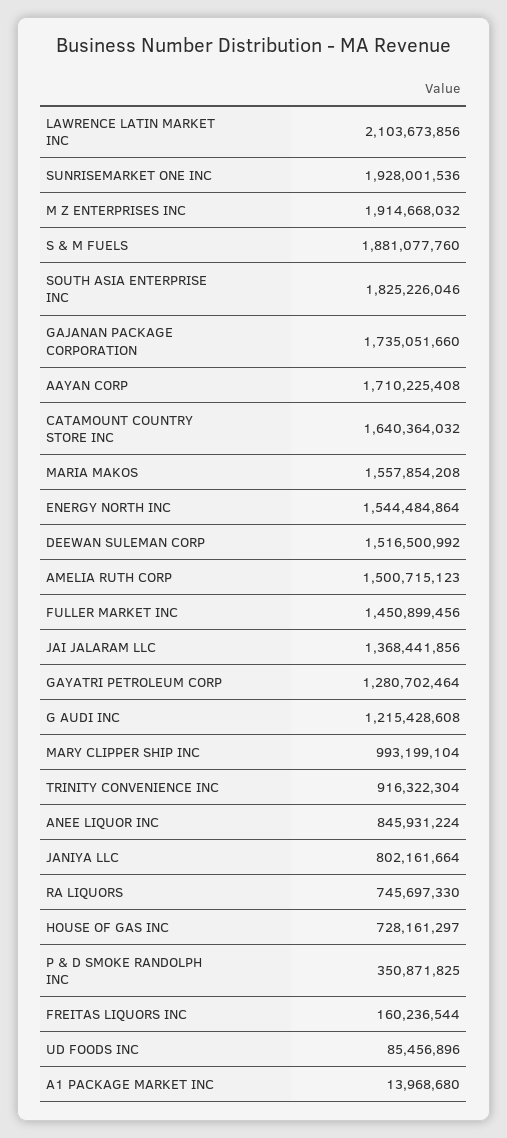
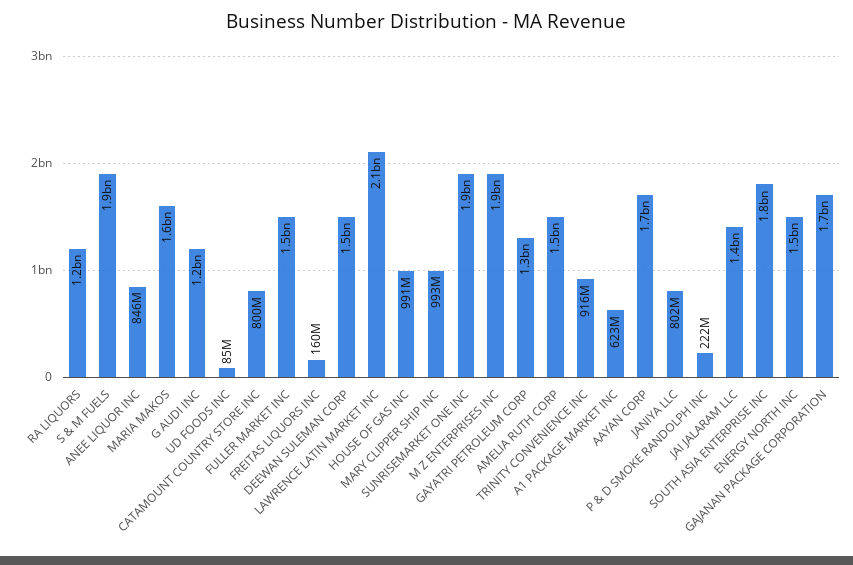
CATAMOUNT COUNTRY STORE INC: 1640364032 -> 800000000
RA LIQUORS: 745697330 -> 1200000000
HOUSE OF GAS INC: 728161297 -> 991000000
P & D SMOKE RANDOLPH INC: 350871825 -> 222000000
A1 PACKAGE MARKET INC: 13968680 -> 623000000

